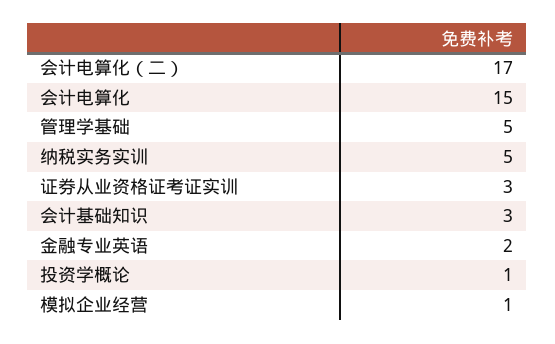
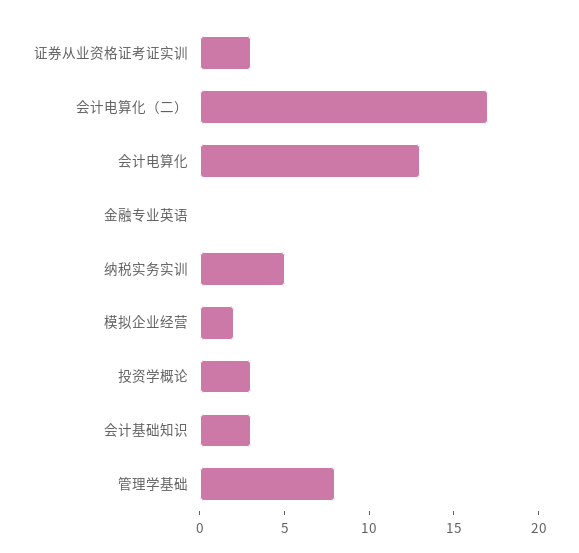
会计电算化: 15 -> 13
管理学基础: 5 -> 8
金融专业英语: 2 -> 0
投资学概论: 1 -> 3
模拟企业经营: 1 -> 2

